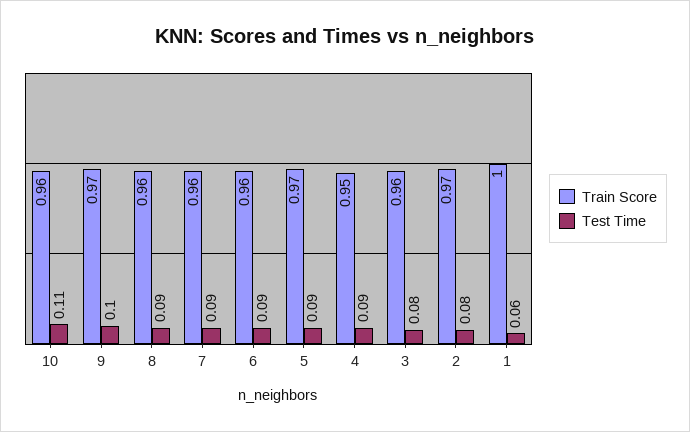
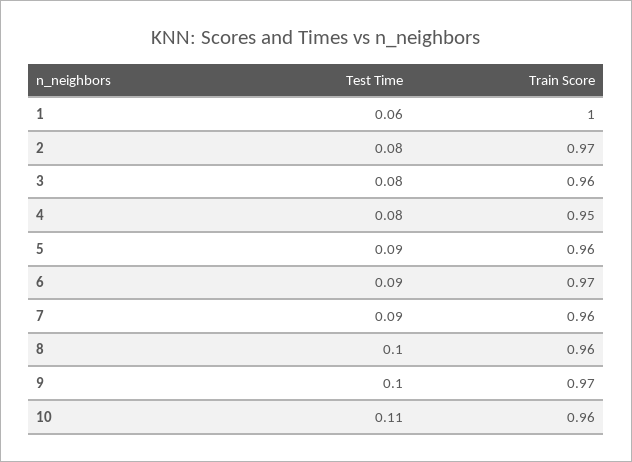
Test Time, 8: 0.09 -> 0.1
Train Score, 6: 0.96 -> 0.97
Train Score, 5: 0.97 -> 0.96
Test Time, 4: 0.09 -> 0.08

